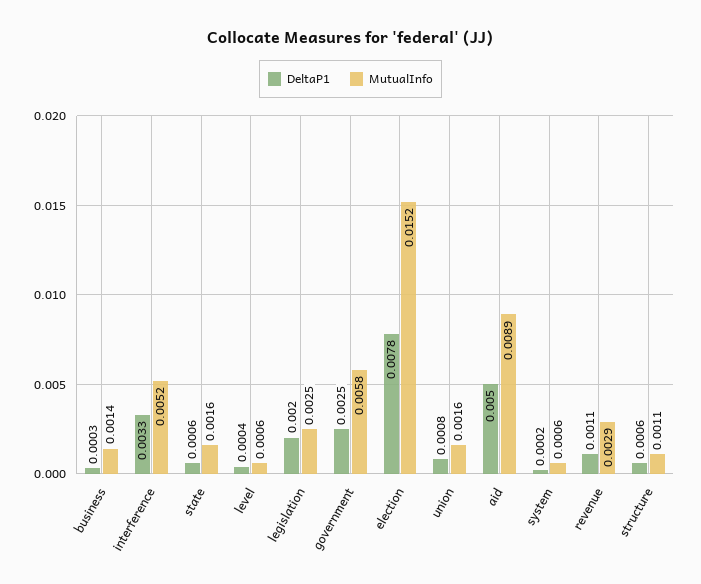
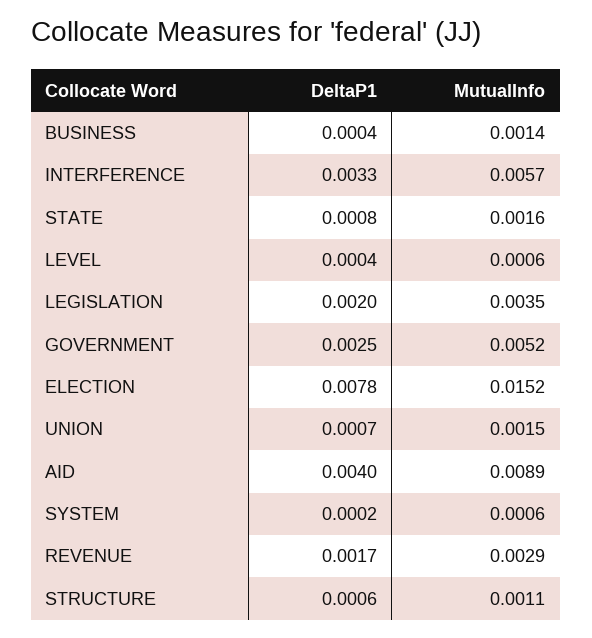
DeltaP1, business: 0.0003 -> 0.0004
MutualInfo, interference: 0.0052 -> 0.0057
DeltaP1, state: 0.0006 -> 0.0008
MutualInfo, legislation: 0.0025 -> 0.0035
MutualInfo, government: 0.0058 -> 0.0052
DeltaP1, union: 0.0008 -> 0.0007
MutualInfo, union: 0.0016 -> 0.0015
DeltaP1, aid: 0.005 -> 0.004
DeltaP1, revenue: 0.0011 -> 0.0017

